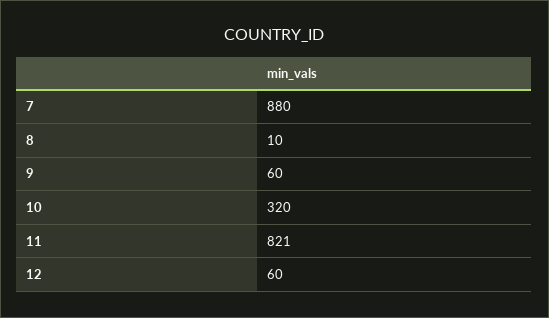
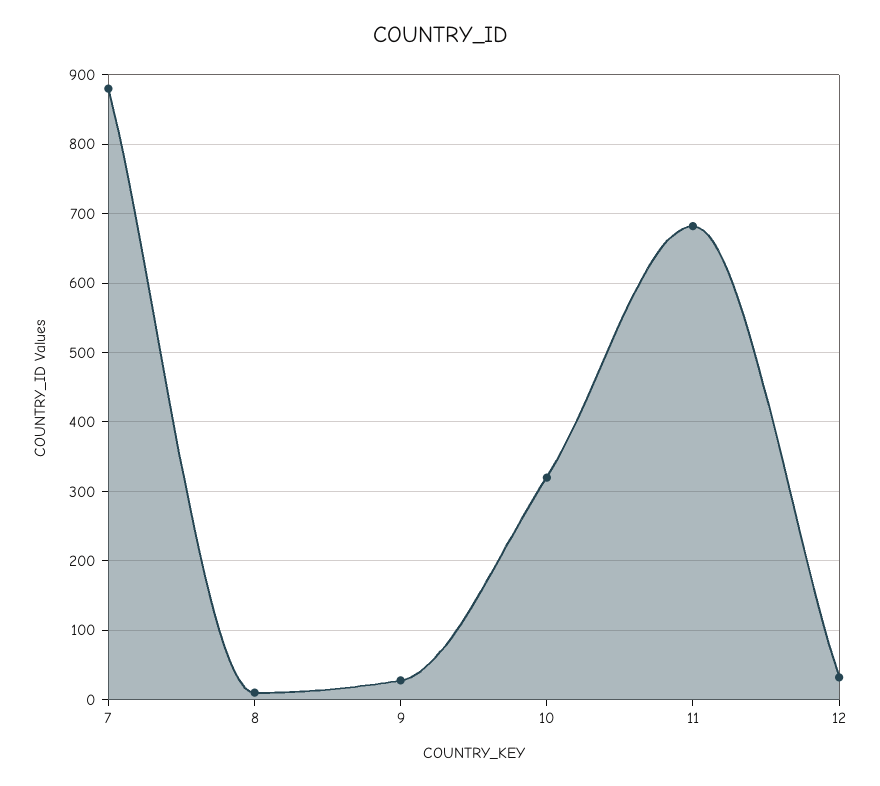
9: 60 -> 30
11: 821 -> 680
12: 60 -> 30

